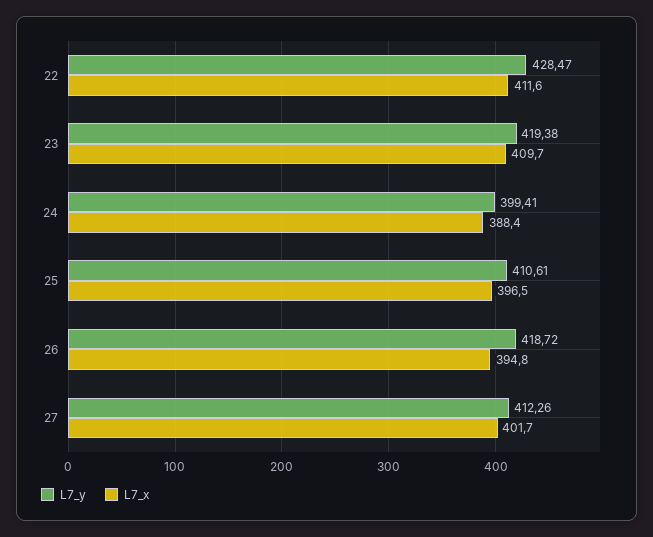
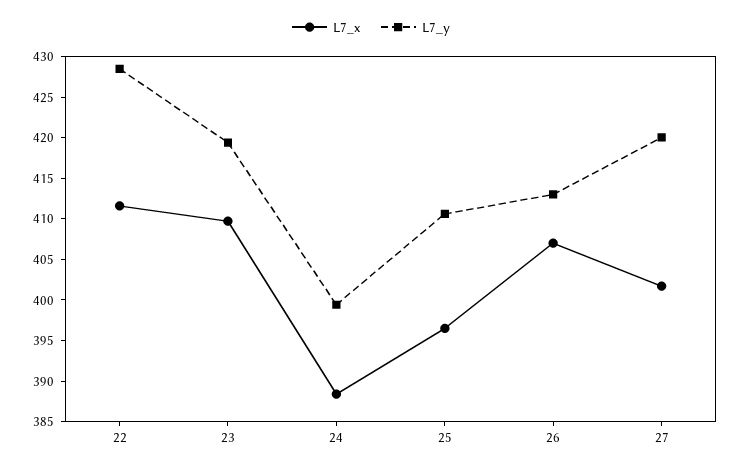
L7_y, 26: 418.72 -> 413
L7_x, 26: 394.8 -> 407
L7_y, 27: 412.26 -> 420

